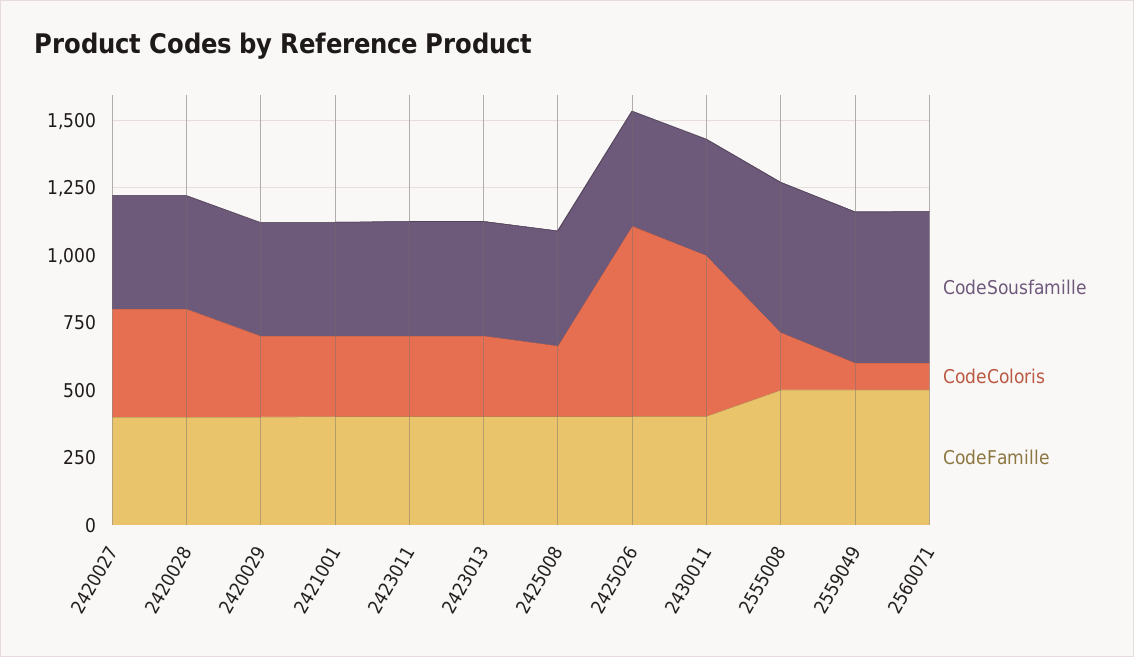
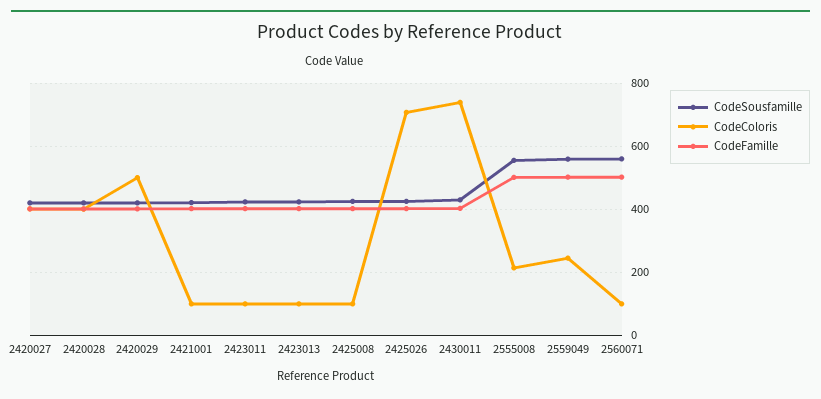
CodeColoris, 2420029: 300 -> 500
CodeColoris, 2421001: 300 -> 100
CodeColoris, 2423011: 300 -> 100
CodeColoris, 2423013: 300 -> 100
CodeColoris, 2425008: 250 -> 100
CodeColoris, 2430011: 600 -> 740
CodeColoris, 2559049: 100 -> 240

